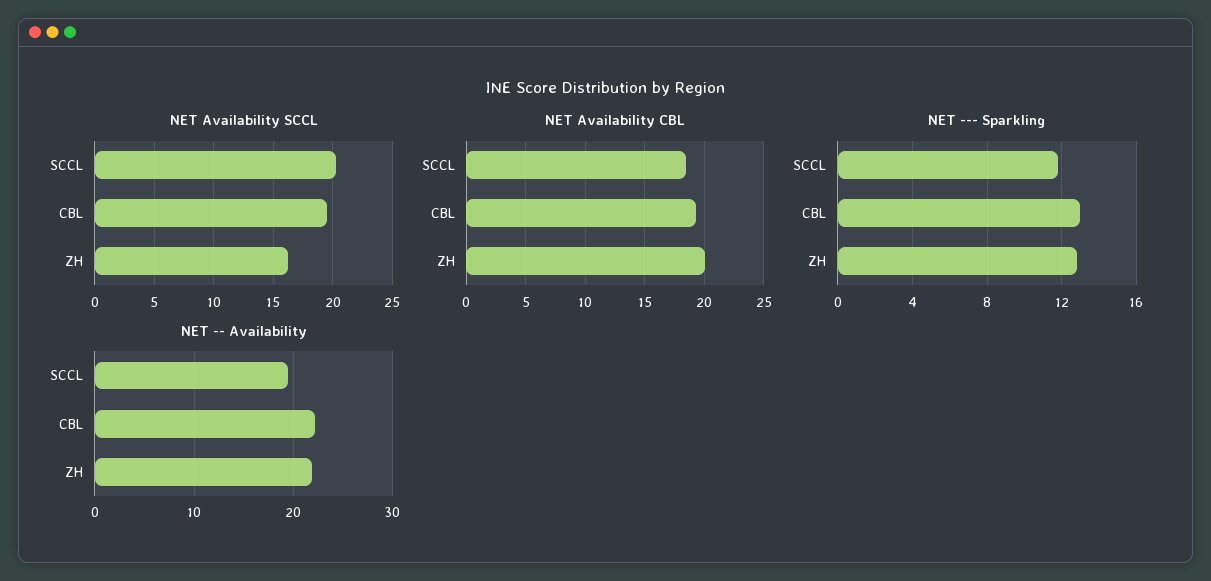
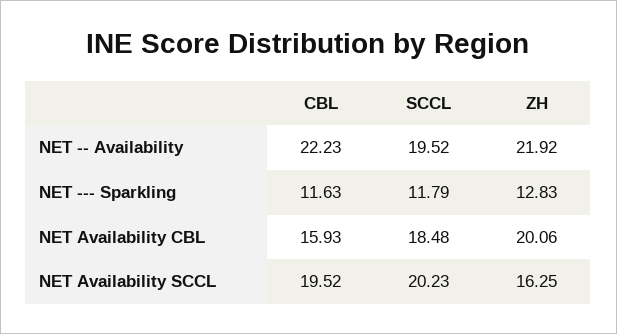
NET Availability CBL, CBL: 19 -> 15.93
NET --- Sparkling, CBL: 13 -> 11.63

